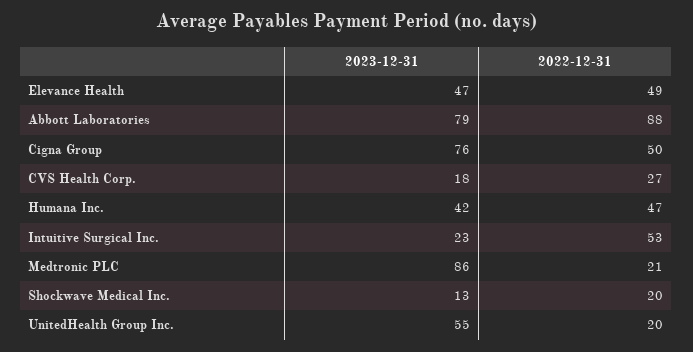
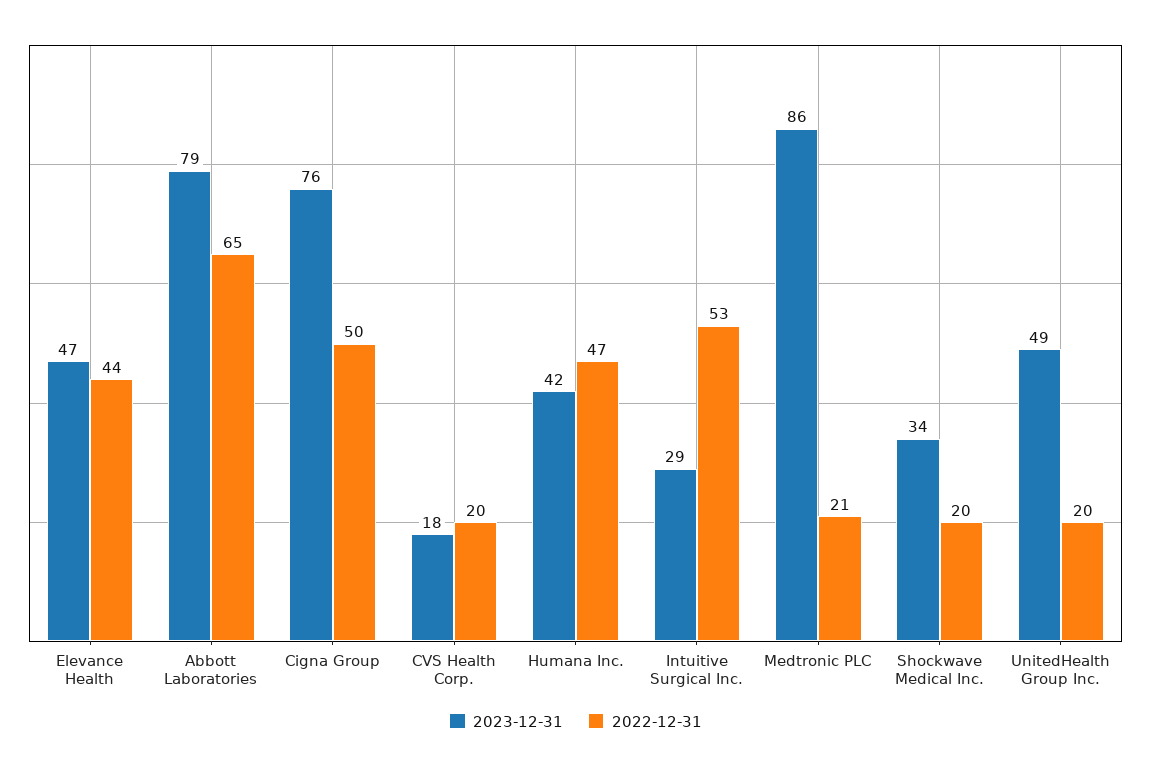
2022-12-31, Elevance Health: 49 -> 44
2022-12-31, Abbott Laboratories: 88 -> 65
2022-12-31, CVS Health Corp.: 27 -> 20
2023-12-31, Intuitive Surgical Inc.: 23 -> 29
2023-12-31, Shockwave Medical Inc.: 13 -> 34
2023-12-31, UnitedHealth Group Inc.: 55 -> 49

